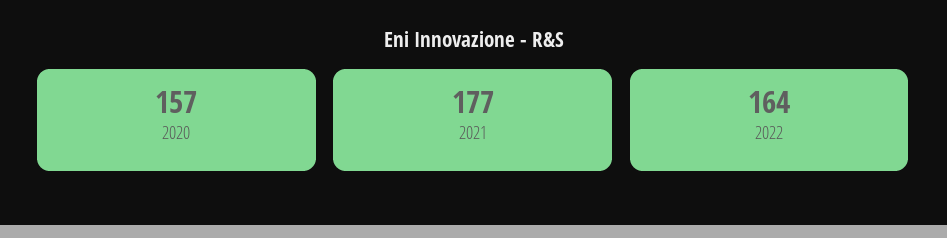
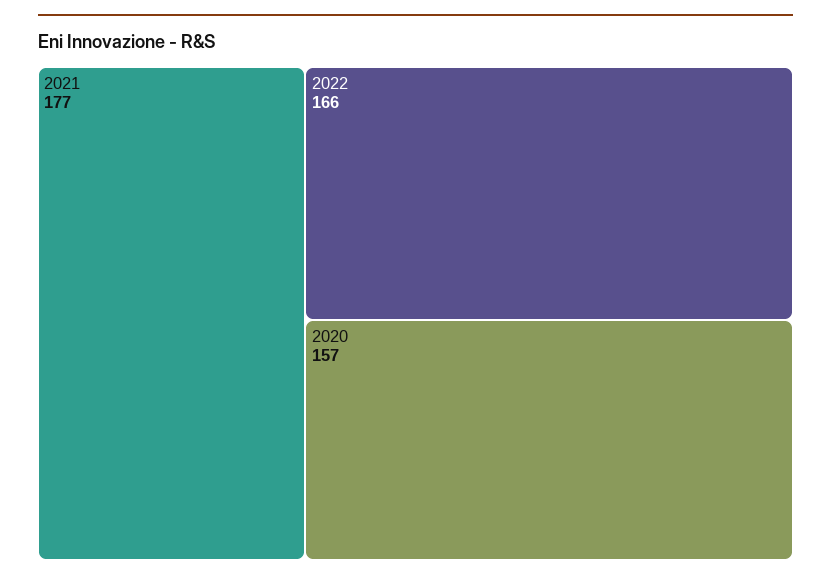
2022: 164 -> 166

